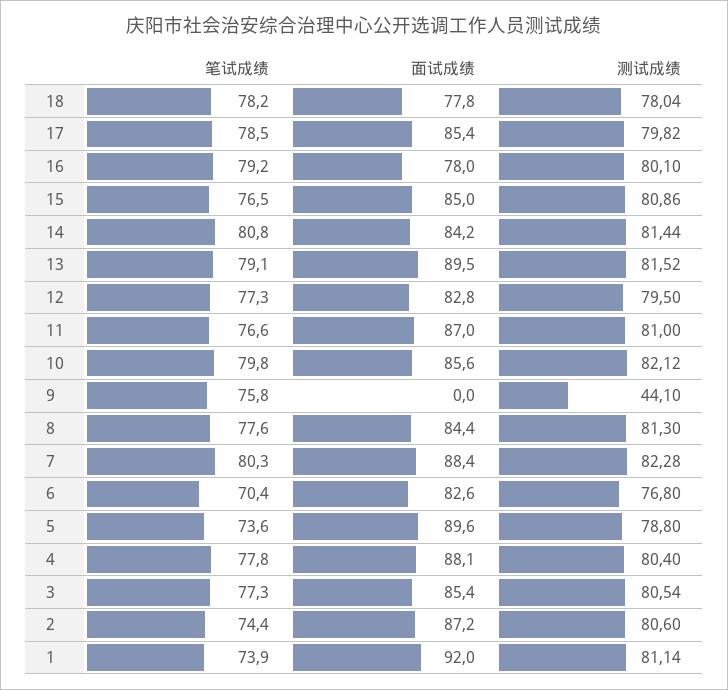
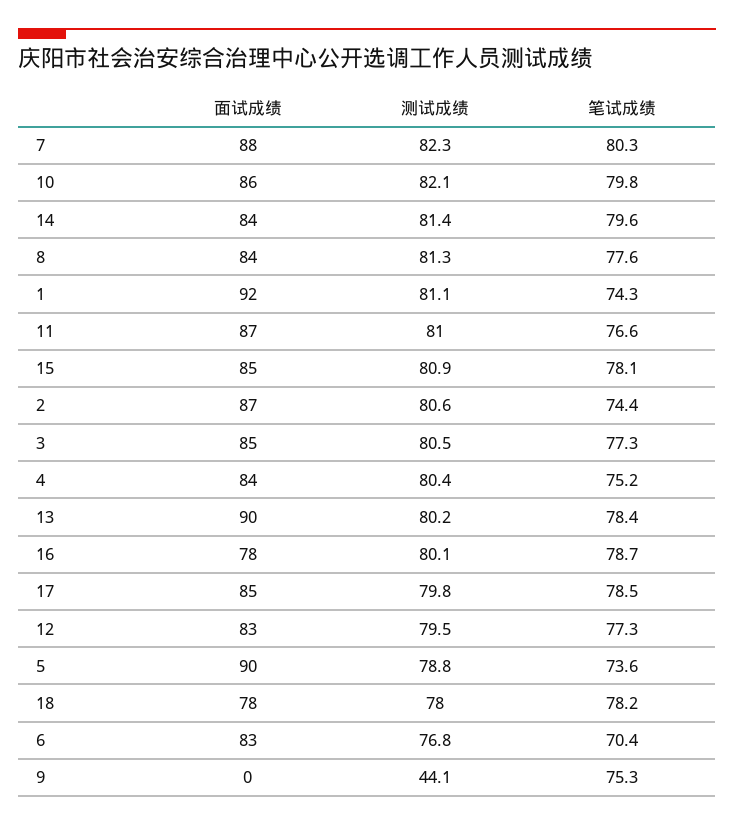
笔试成绩, 16: 79.2 -> 78.7
笔试成绩, 15: 76.5 -> 78.1
笔试成绩, 14: 80.8 -> 79.6
笔试成绩, 13: 79.1 -> 78.4
测试成绩, 13: 81.52 -> 80.2
笔试成绩, 9: 75.8 -> 75.3
笔试成绩, 4: 77.8 -> 75.2
面试成绩, 4: 88.1 -> 84
笔试成绩, 1: 73.9 -> 74.3

